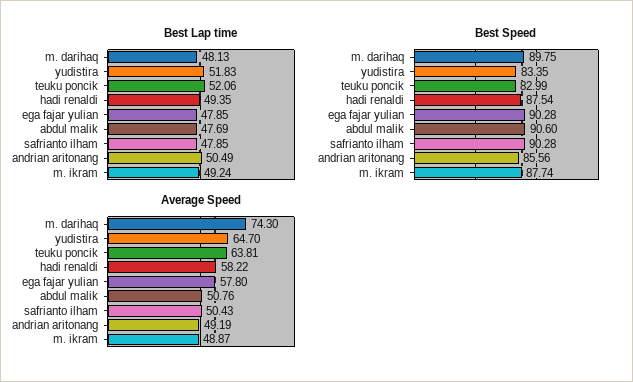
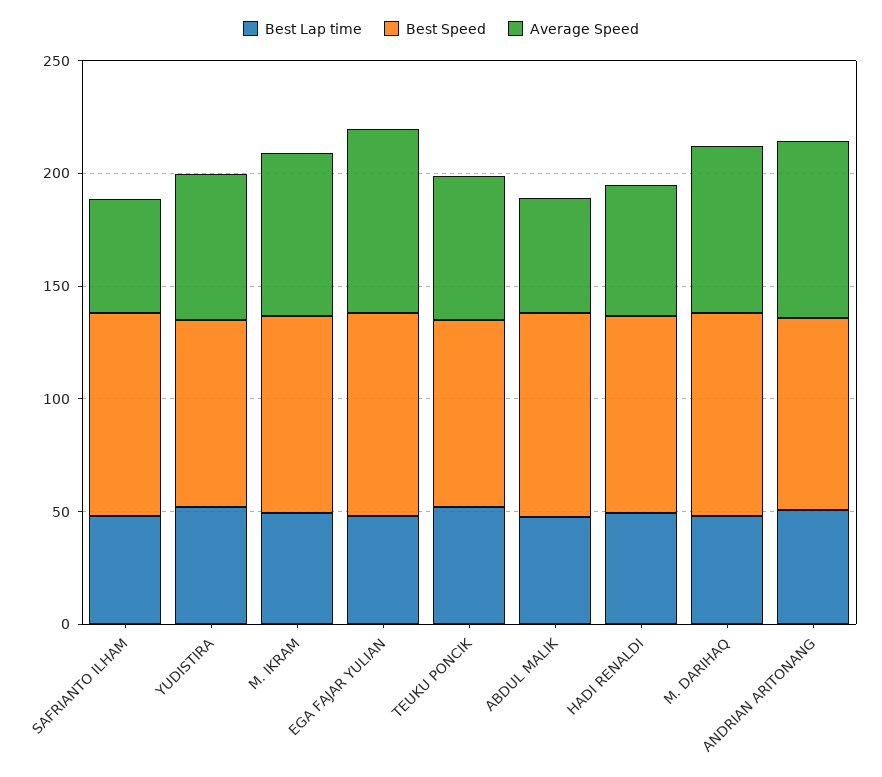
Average Speed, ega fajar yulian: 57.8 -> 80
Average Speed, andrian aritonang: 49.19 -> 80
Average Speed, m. ikram: 48.87 -> 70

